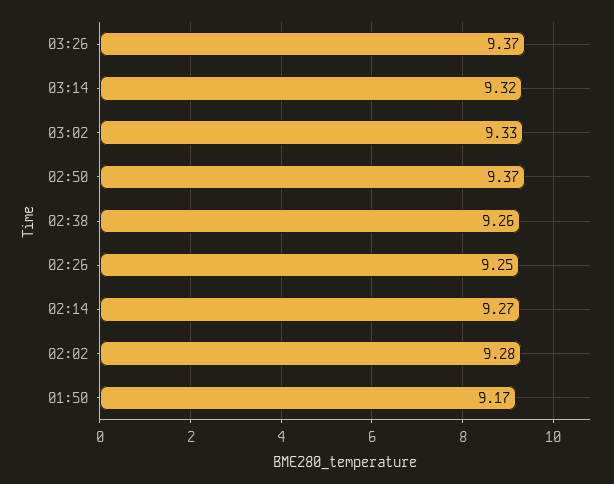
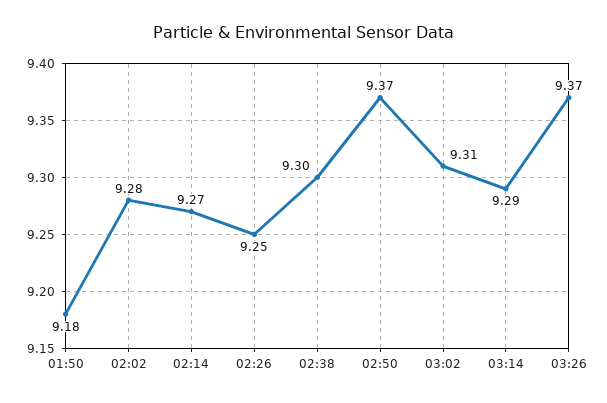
03:14: 9.32 -> 9.29
03:02: 9.33 -> 9.31
02:38: 9.26 -> 9.3
01:50: 9.17 -> 9.18

